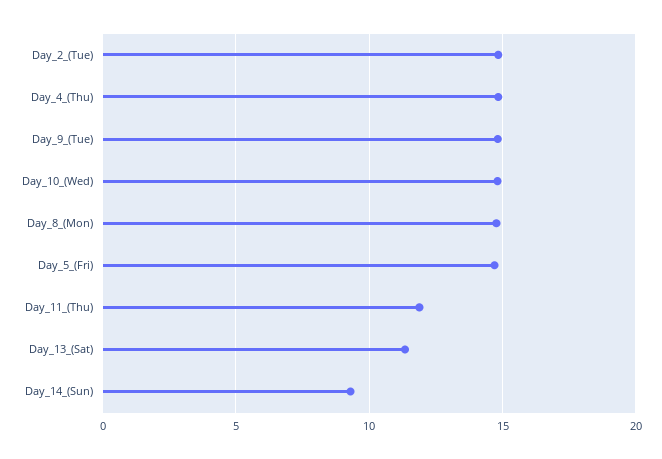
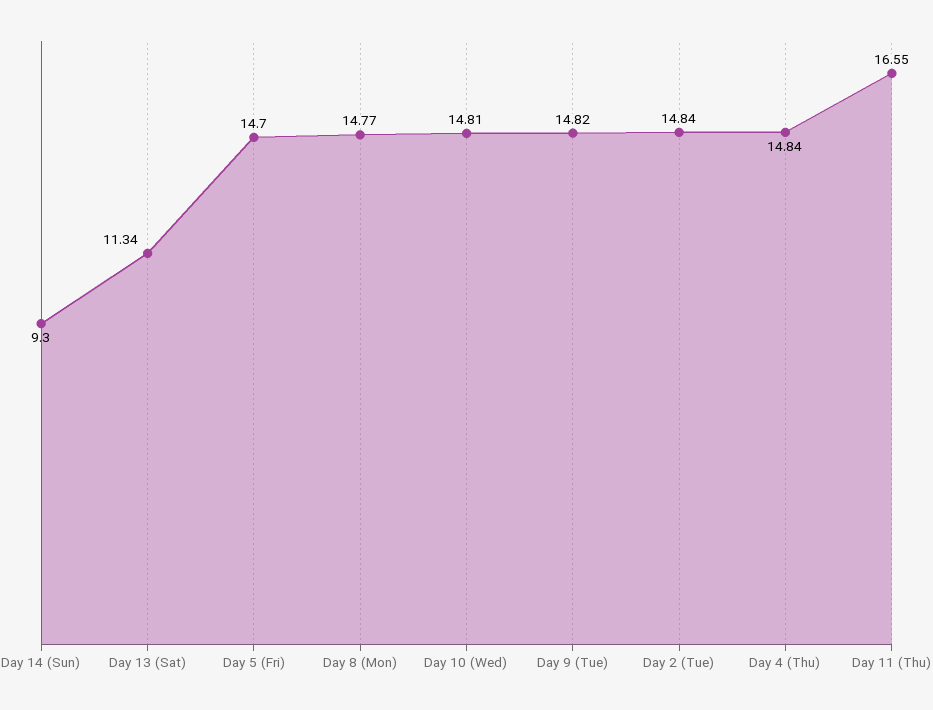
Day_11_(Thu): 12 -> 16.55

